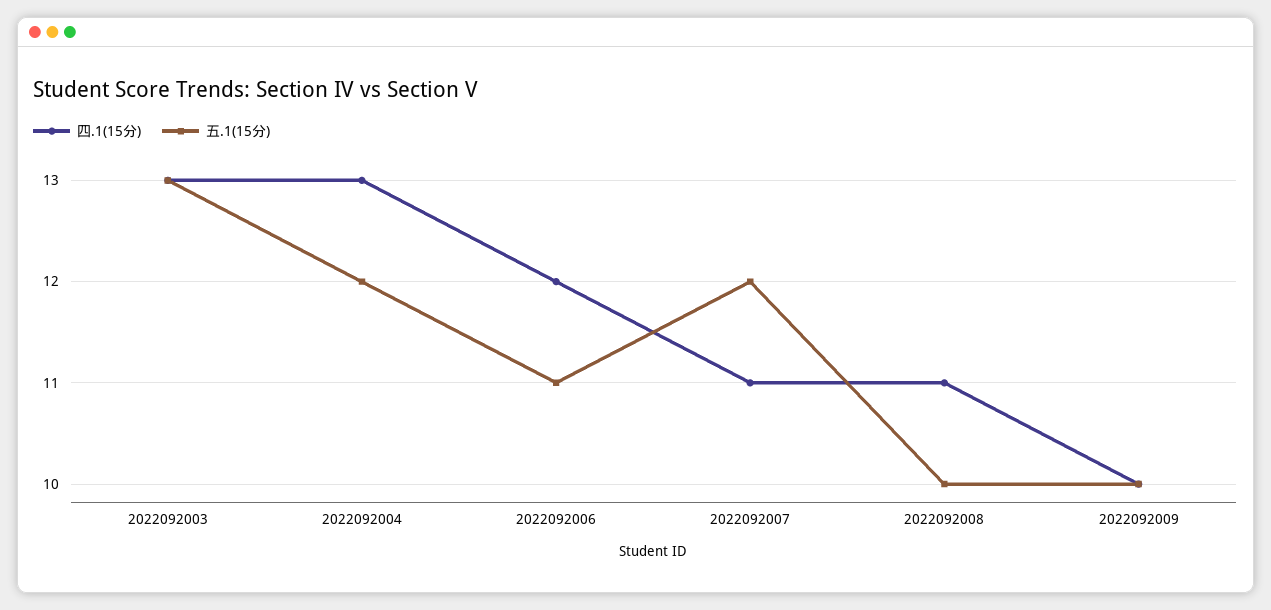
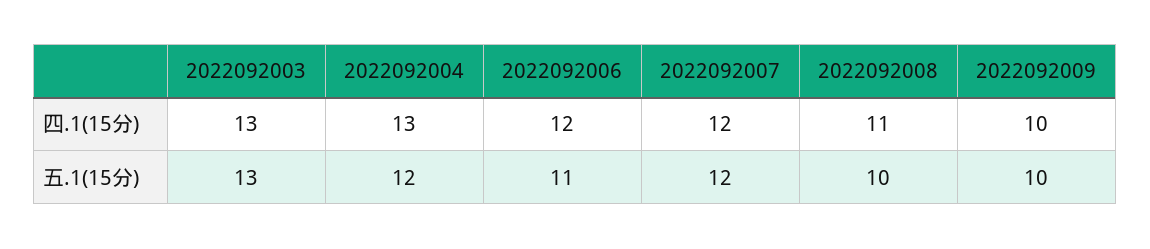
四.1(15分), 2022092007: 11 -> 12

